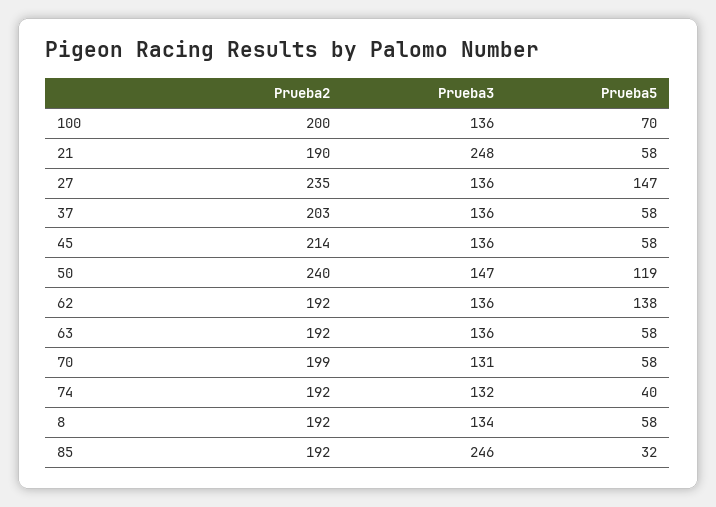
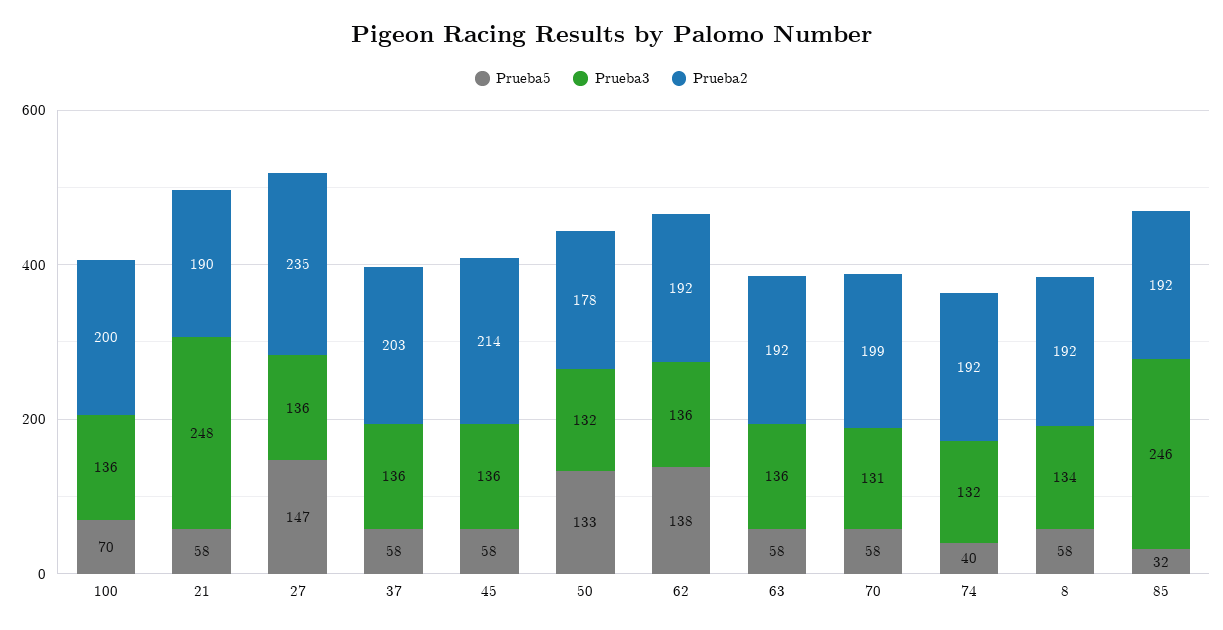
Prueba2, 50: 240 -> 178
Prueba3, 50: 147 -> 132
Prueba5, 50: 119 -> 133

